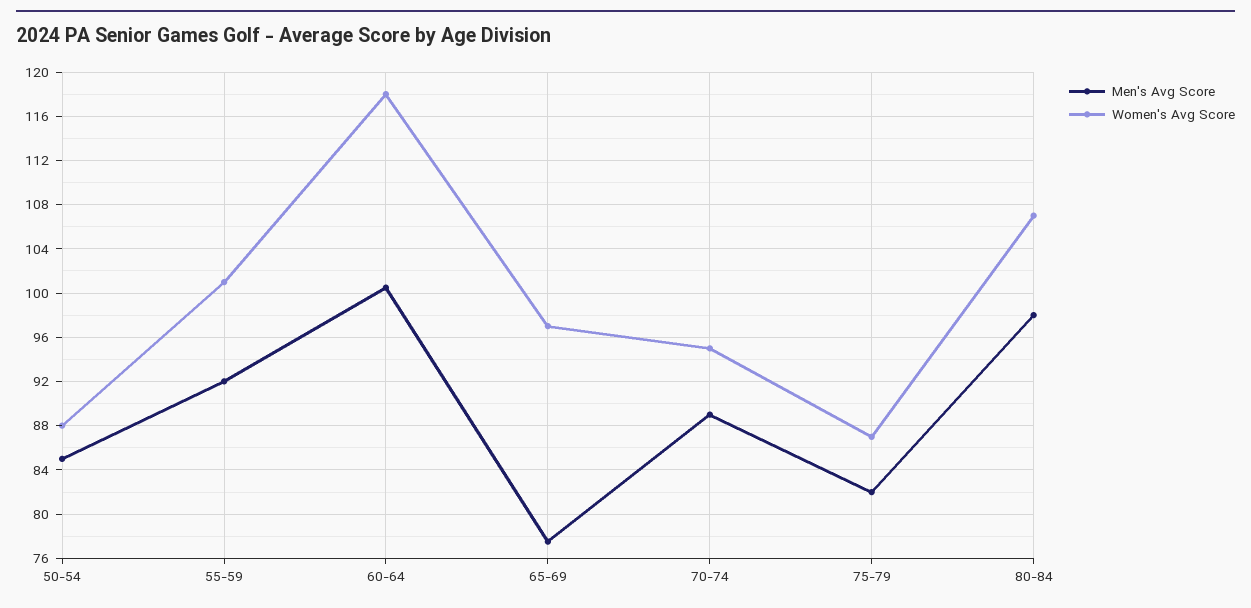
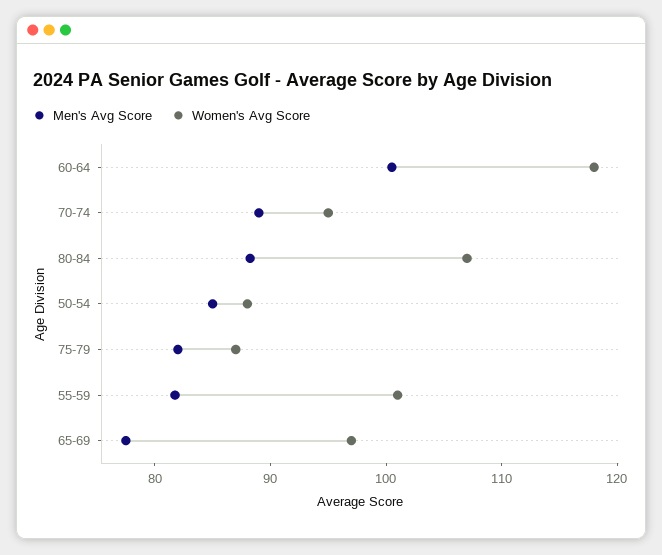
Men's Avg Score, 55-59: 92 -> 82
Men's Avg Score, 80-84: 98 -> 88

